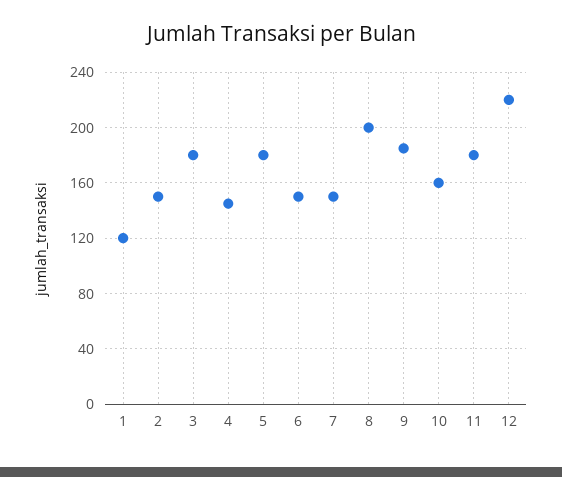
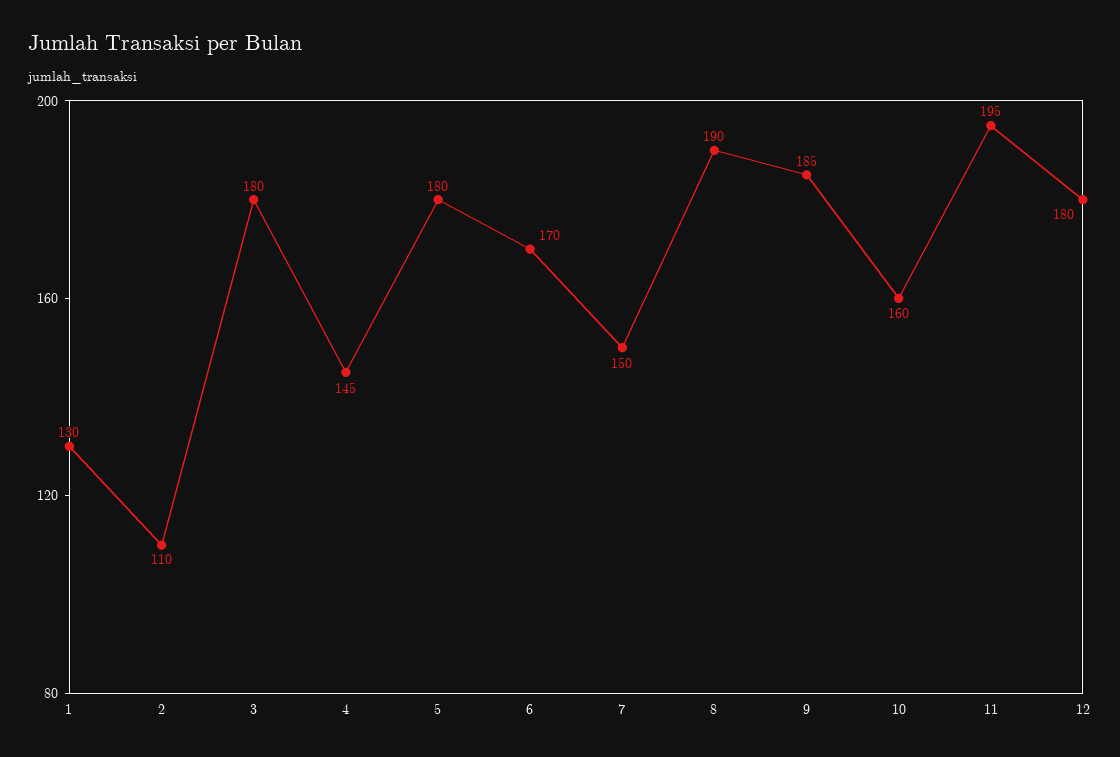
1: 120 -> 130
2: 150 -> 110
6: 150 -> 170
8: 200 -> 190
11: 180 -> 195
12: 220 -> 180

